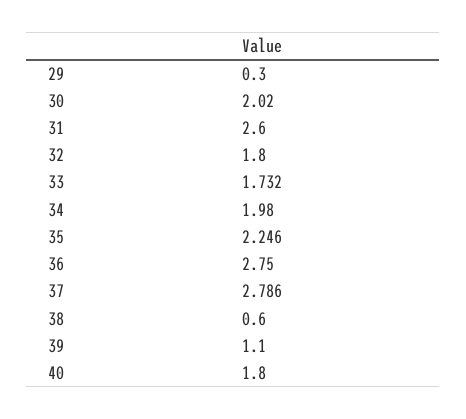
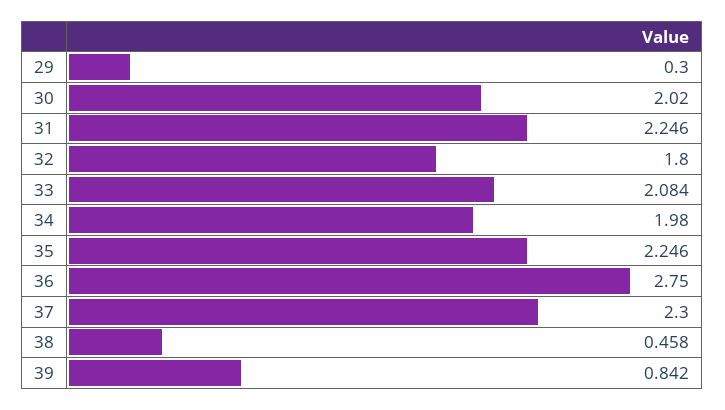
31: 2.6 -> 2.246
33: 1.732 -> 2.084
37: 2.786 -> 2.3
38: 0.6 -> 0.458
39: 1.1 -> 0.842
40: 1.8 -> none

